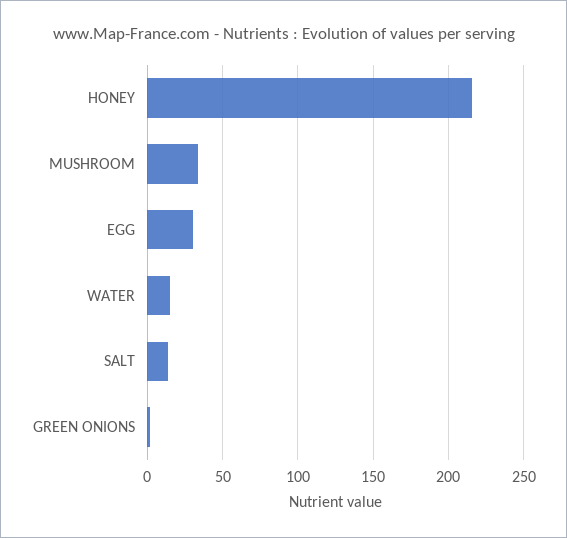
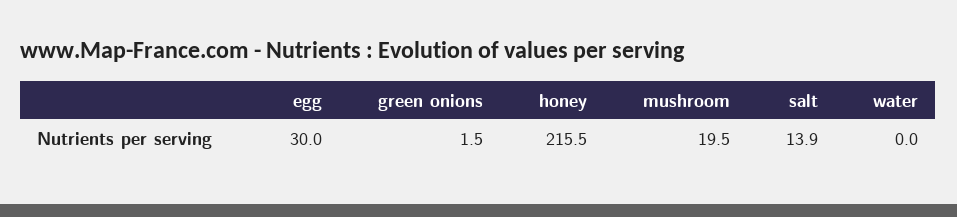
MUSHROOM: 35 -> 19.5
WATER: 15 -> 0

